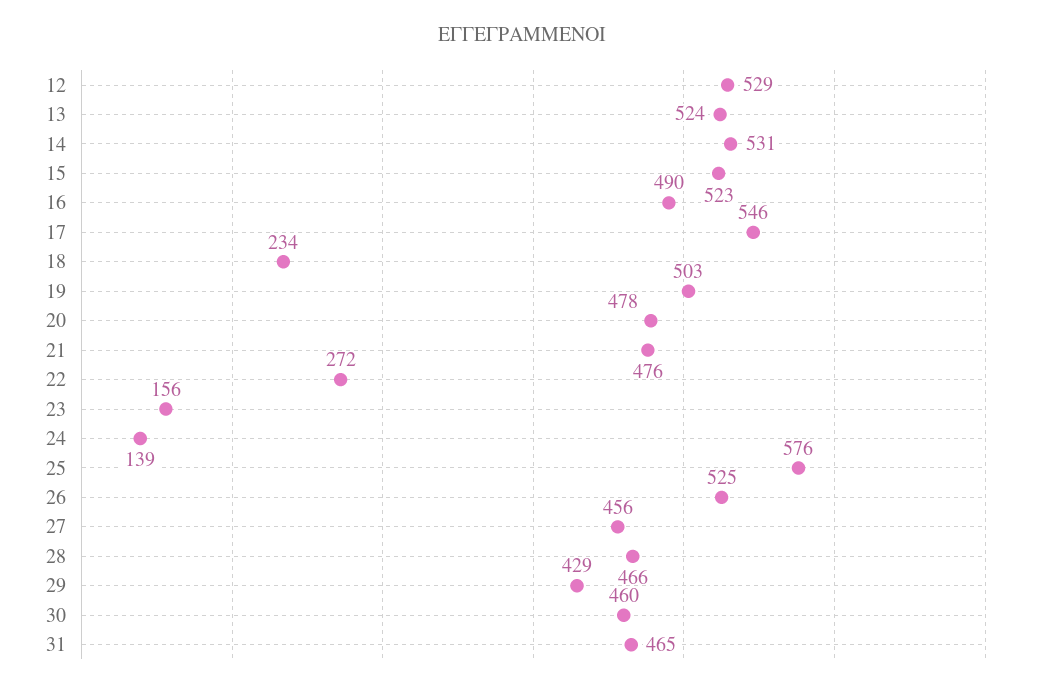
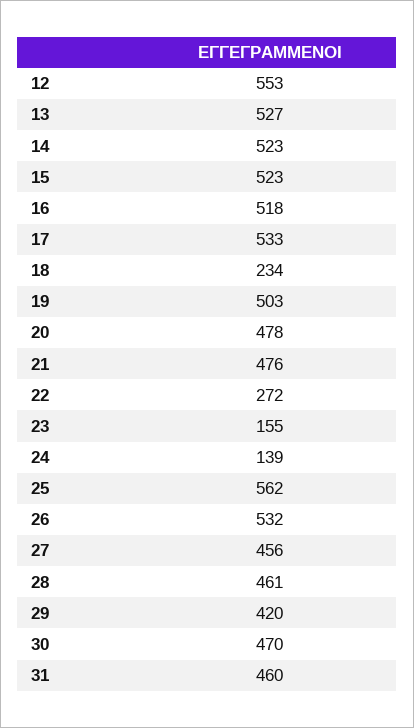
12: 529 -> 553
13: 524 -> 527
14: 531 -> 523
16: 490 -> 518
17: 546 -> 533
23: 156 -> 155
25: 576 -> 562
26: 525 -> 532
28: 466 -> 461
29: 429 -> 420
30: 460 -> 470
31: 465 -> 460

